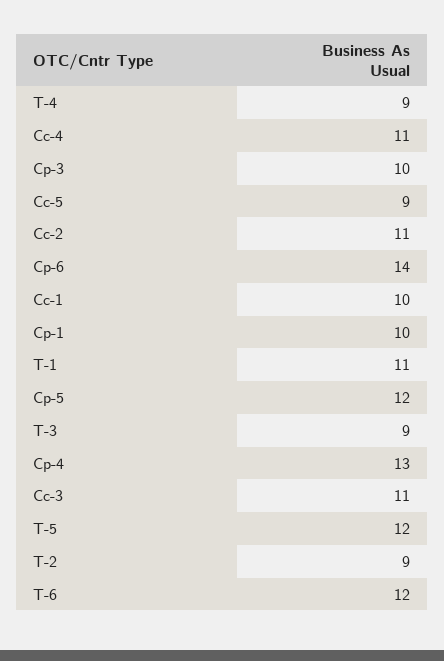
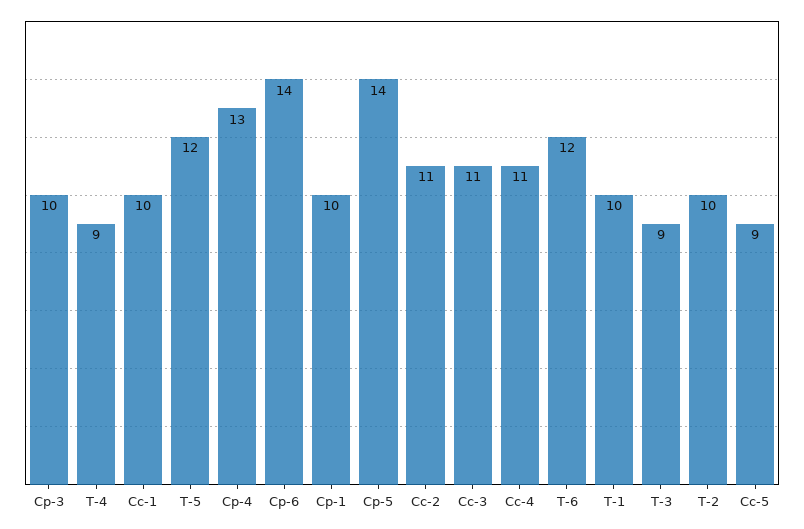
T-1: 11 -> 10
Cp-5: 12 -> 14
T-2: 9 -> 10

